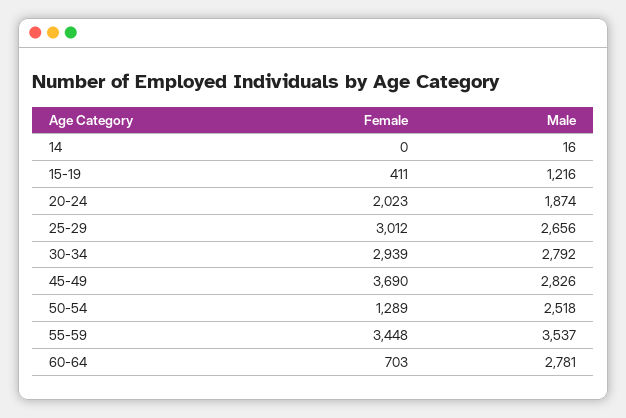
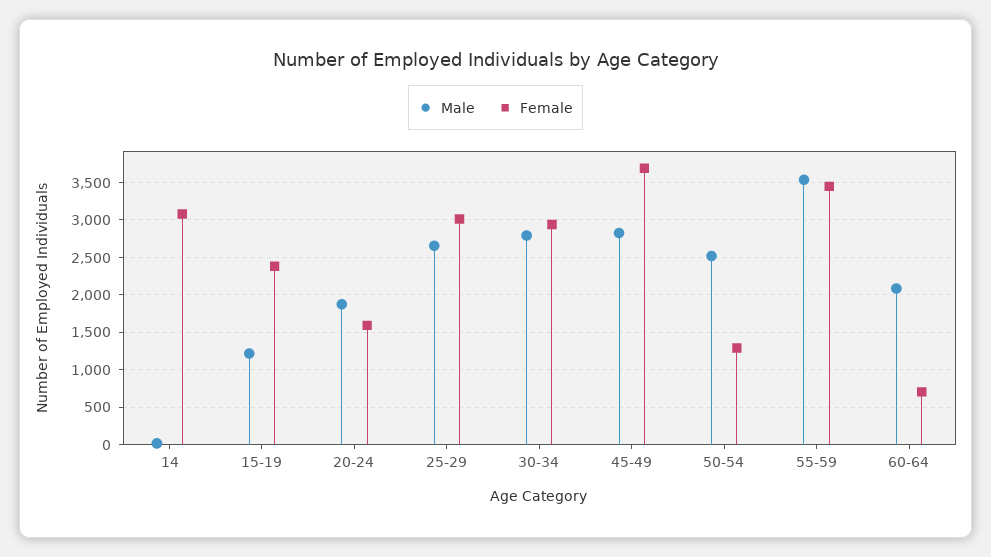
Female, 14: 0 -> 3100
Female, 15-19: 411 -> 2400
Female, 20-24: 2023 -> 1600
Male, 60-64: 2781 -> 2100

